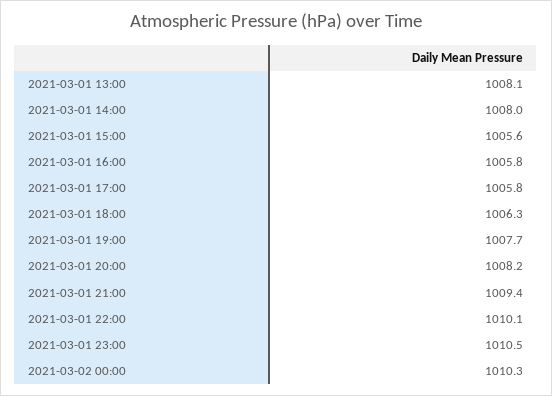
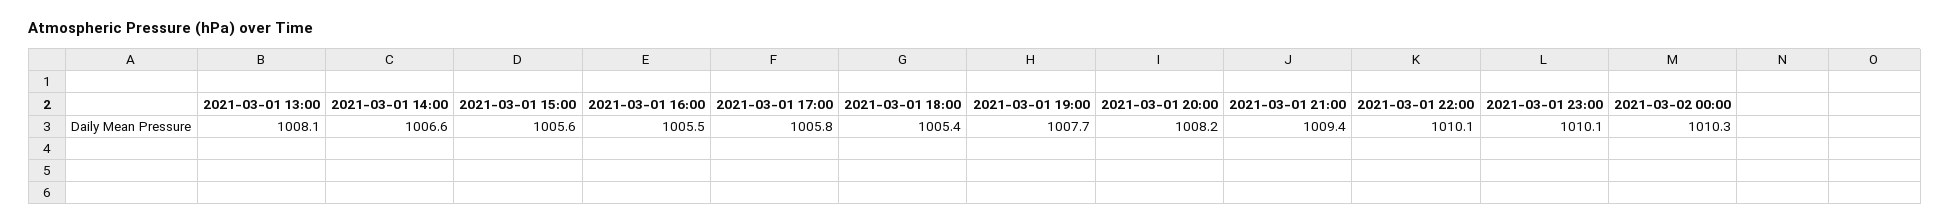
2021-03-01 14:00: 1008 -> 1006.6
2021-03-01 16:00: 1005.8 -> 1005.5
2021-03-01 18:00: 1006.3 -> 1005.4
2021-03-01 23:00: 1010.5 -> 1010.1

